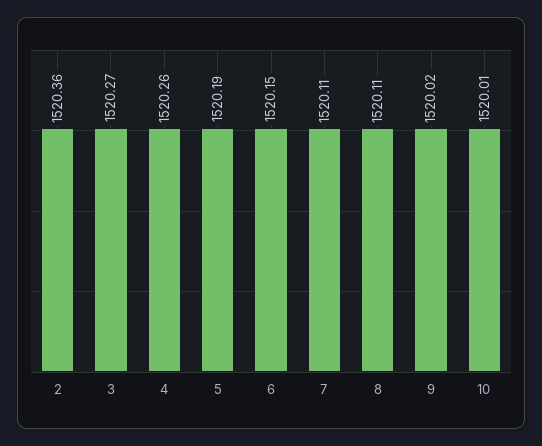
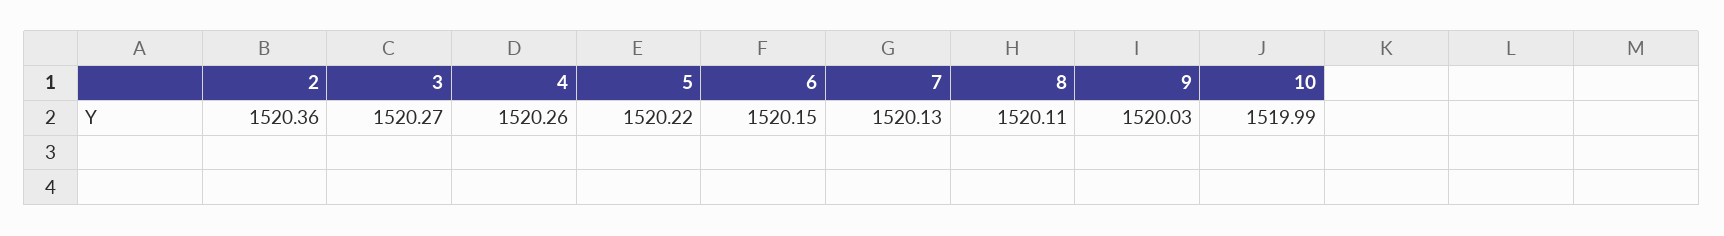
5: 1520.19 -> 1520.22
7: 1520.11 -> 1520.13
9: 1520.02 -> 1520.03
10: 1520.01 -> 1519.99

